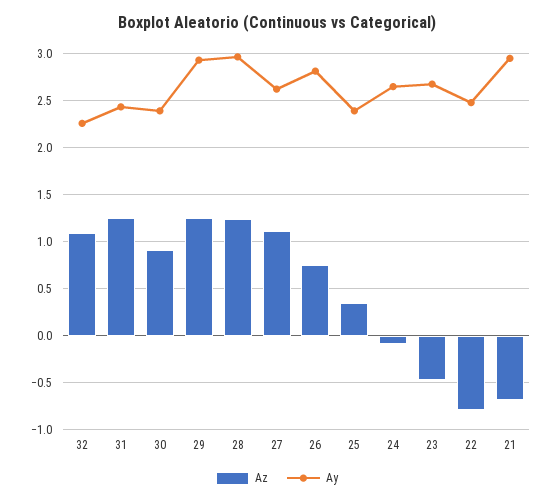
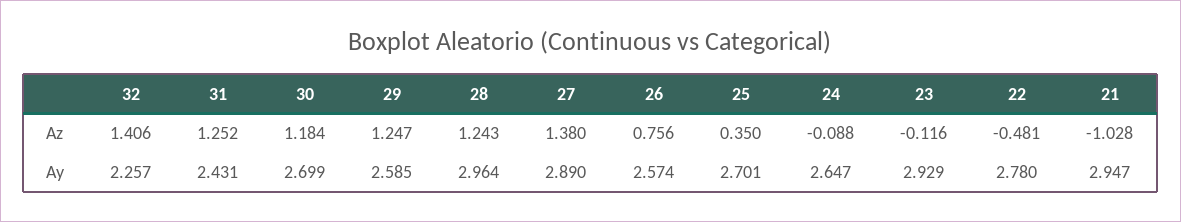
Az, 32: 1.1 -> 1.406
Az, 30: 0.9 -> 1.184
Ay, 30: 2.4 -> 2.699
Ay, 29: 2.9 -> 2.585
Az, 27: 1.1 -> 1.38
Ay, 27: 2.6 -> 2.89
Ay, 26: 2.8 -> 2.574
Ay, 25: 2.4 -> 2.701
Az, 23: -0.5 -> -0.116
Ay, 23: 2.7 -> 2.929
Az, 22: -0.8 -> -0.481
Ay, 22: 2.5 -> 2.78
Az, 21: -0.7 -> -1.028

